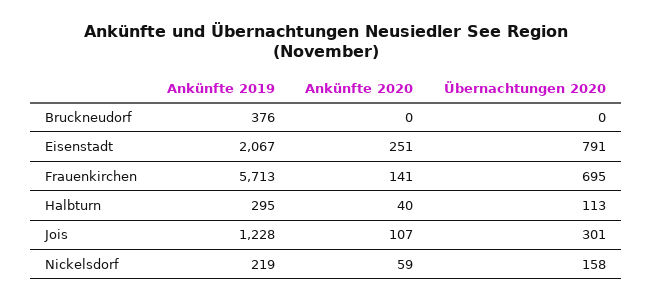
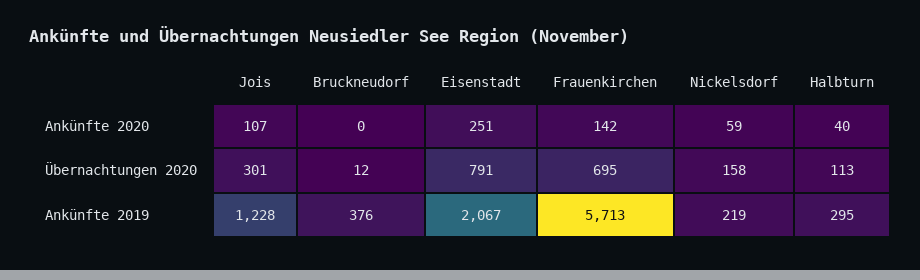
Übernachtungen 2020, Bruckneudorf: 0 -> 12
Ankünfte 2020, Frauenkirchen: 141 -> 142

